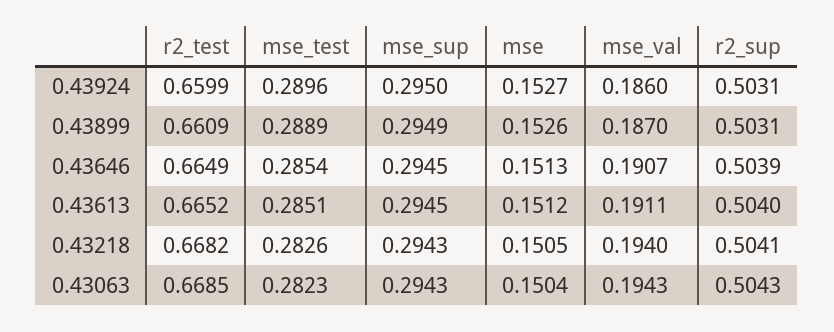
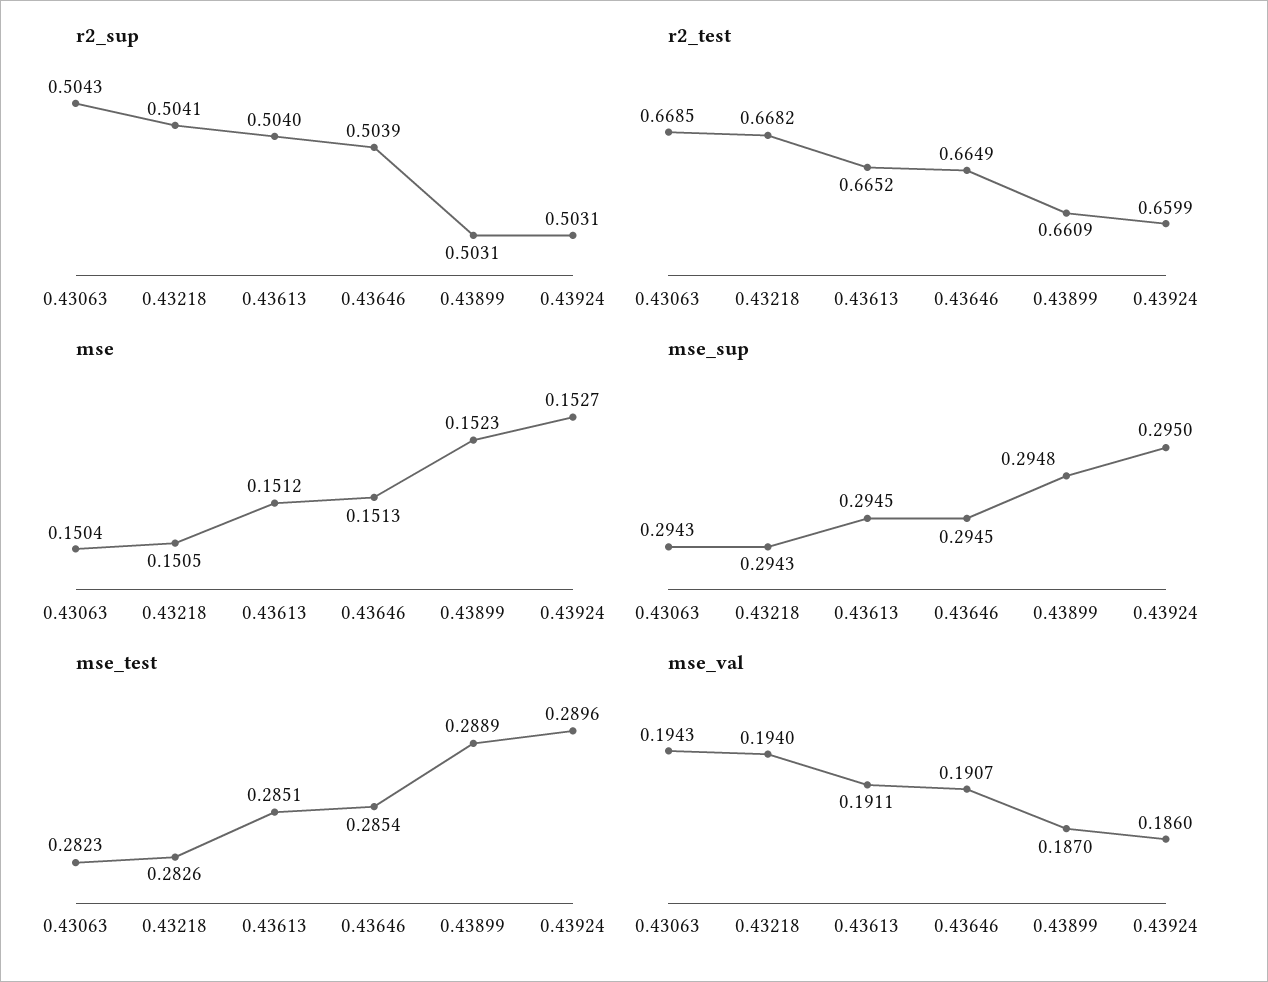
mse_sup, 0.43899: 0.2949 -> 0.2948
mse, 0.43899: 0.1526 -> 0.1523

